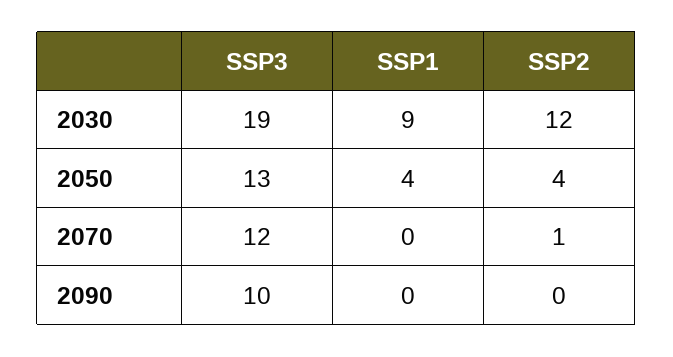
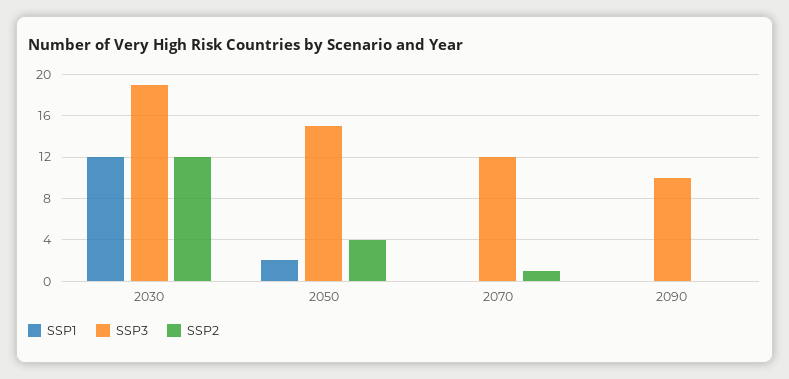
SSP1, 2030: 9 -> 12
SSP3, 2050: 13 -> 15
SSP1, 2050: 4 -> 2

